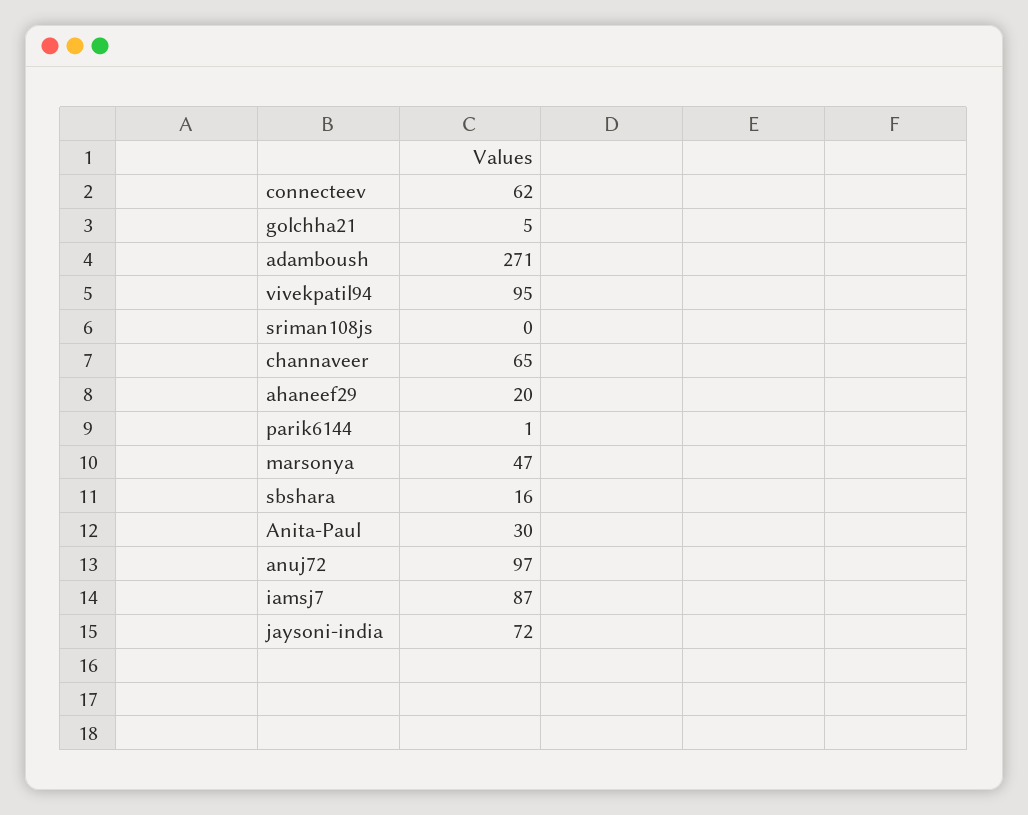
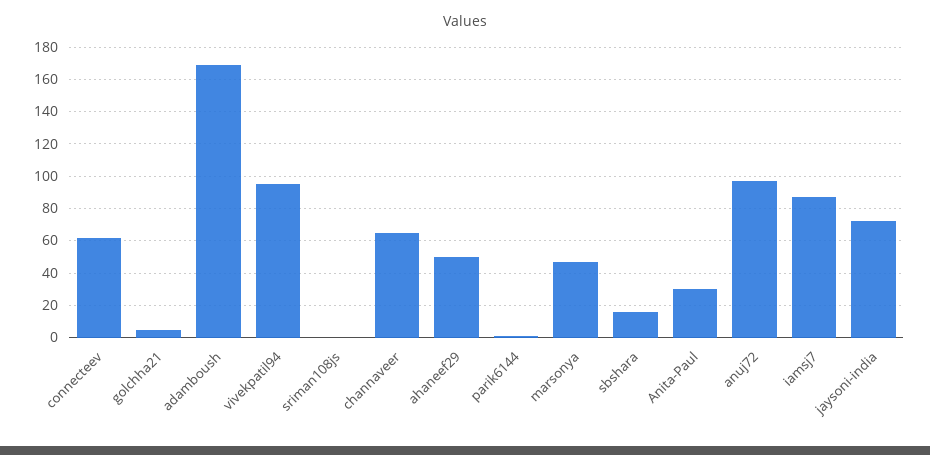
adamboush: 271 -> 170
ahaneef29: 20 -> 50

